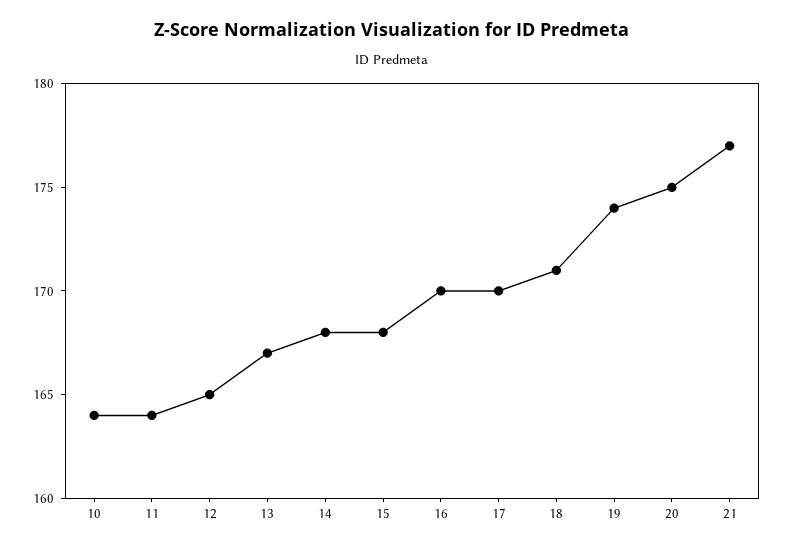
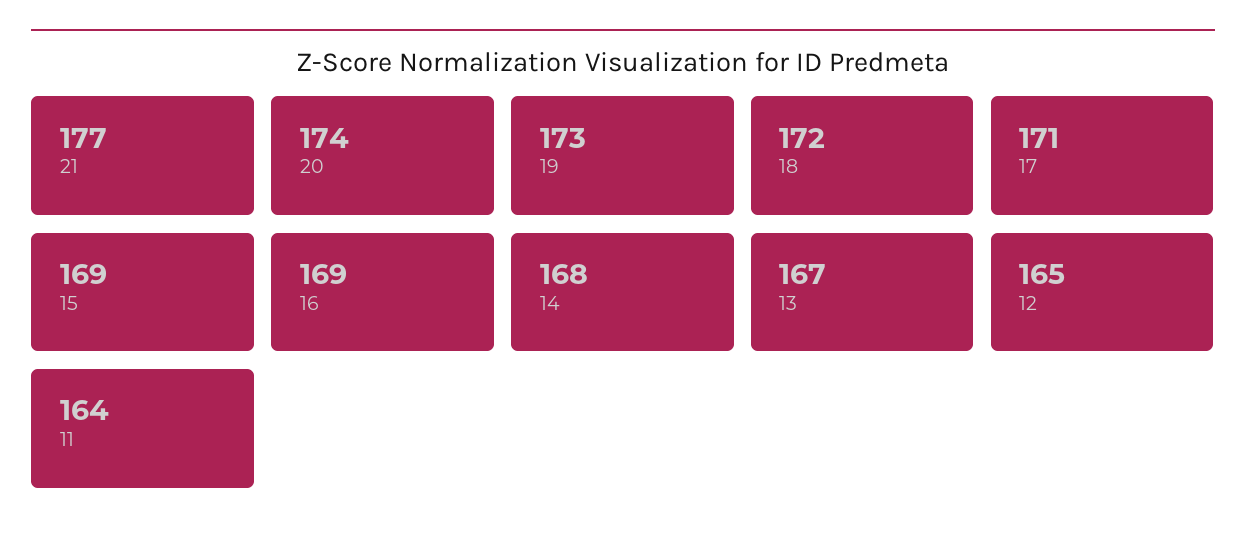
10: 164 -> none
15: 168 -> 169
16: 170 -> 169
17: 170 -> 171
18: 171 -> 172
19: 174 -> 173
20: 175 -> 174

